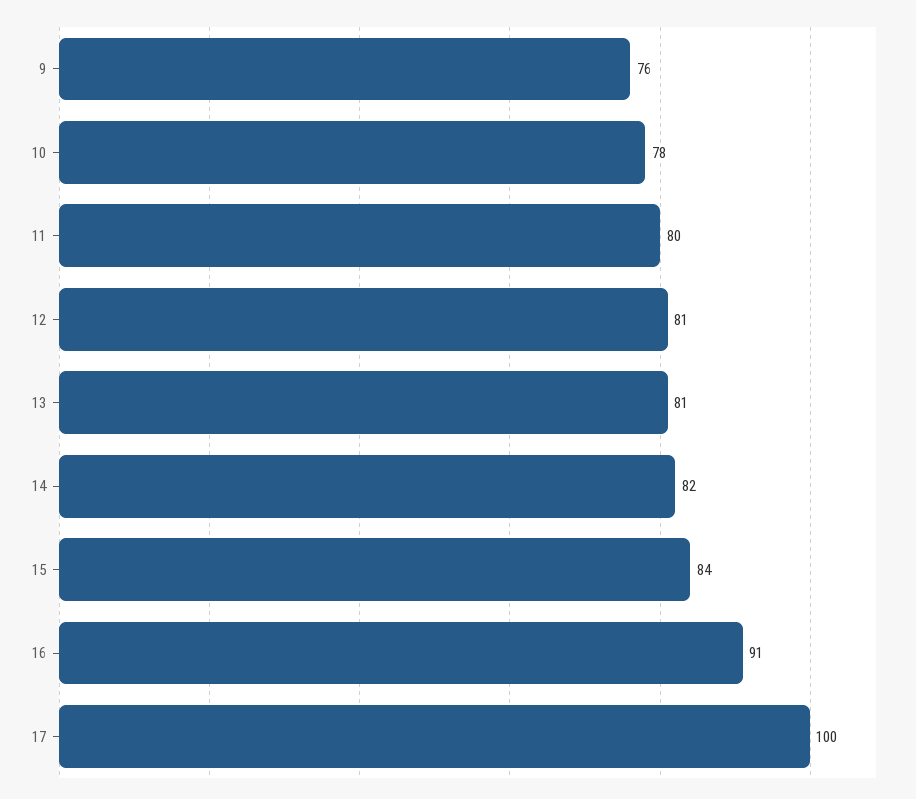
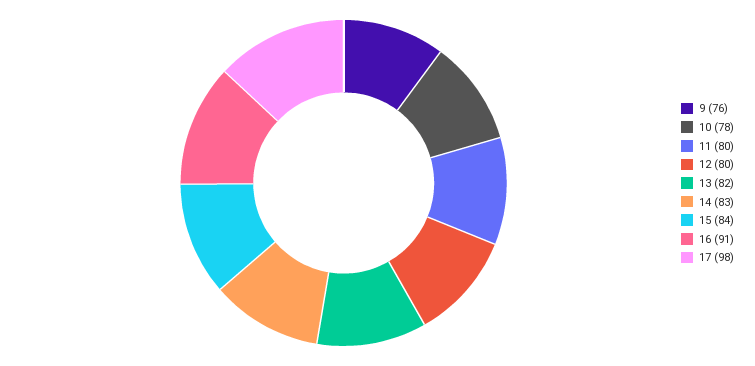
12: 81 -> 80
13: 81 -> 82
14: 82 -> 83
17: 100 -> 98

